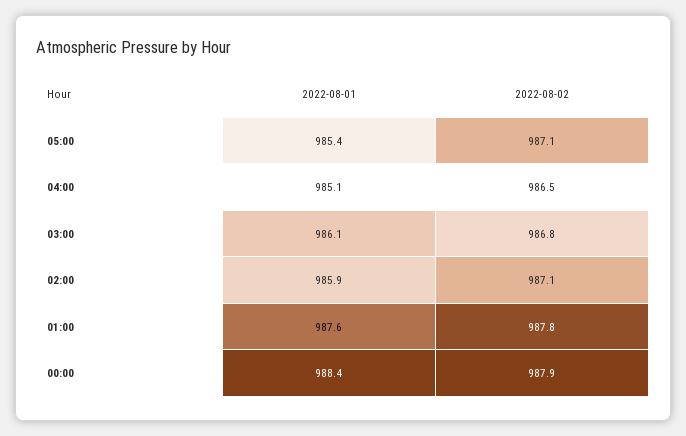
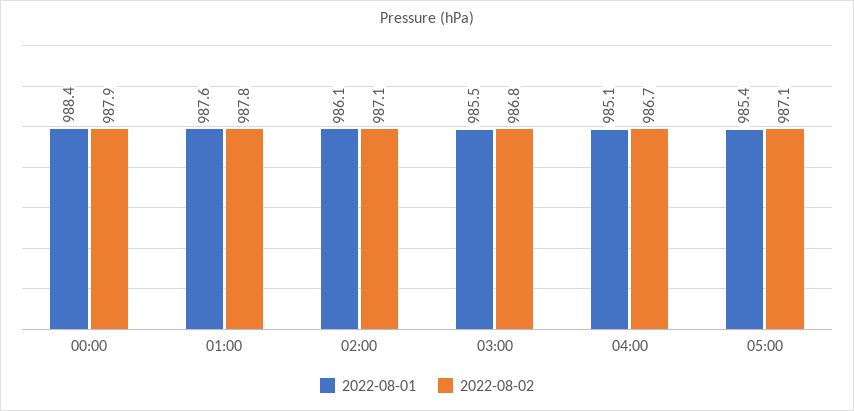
2022-08-02, 04:00: 986.5 -> 986.7
2022-08-01, 03:00: 986.1 -> 985.5
2022-08-01, 02:00: 985.9 -> 986.1

